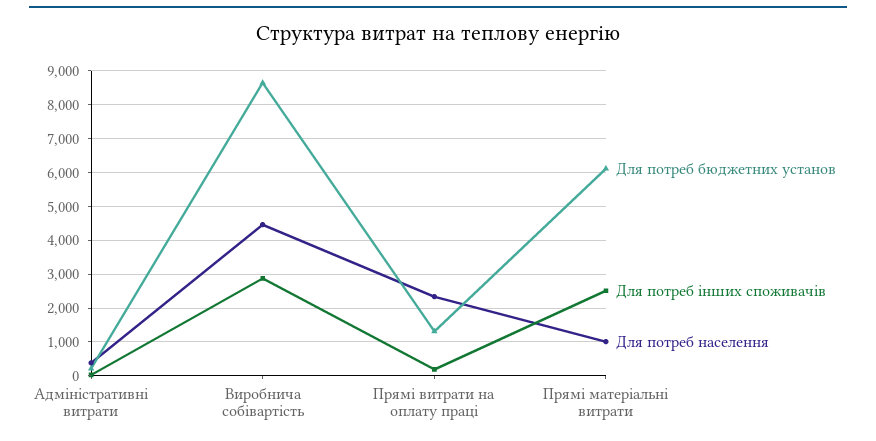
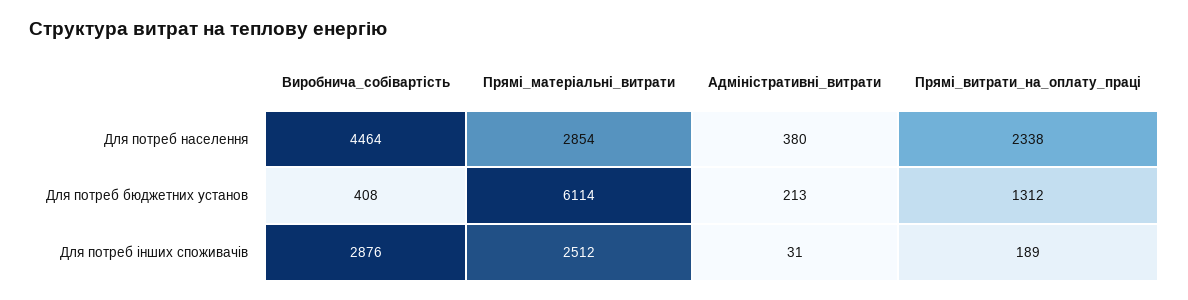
Для потреб бюджетних установ, Виробнича собівартість: 8600 -> 408
Для потреб населення, Прямі матеріальні витрати: 1000 -> 2854

